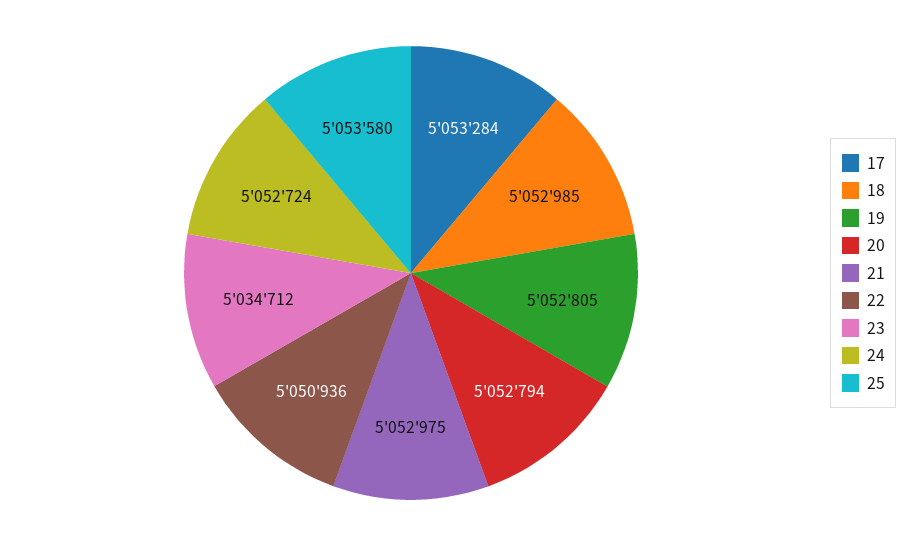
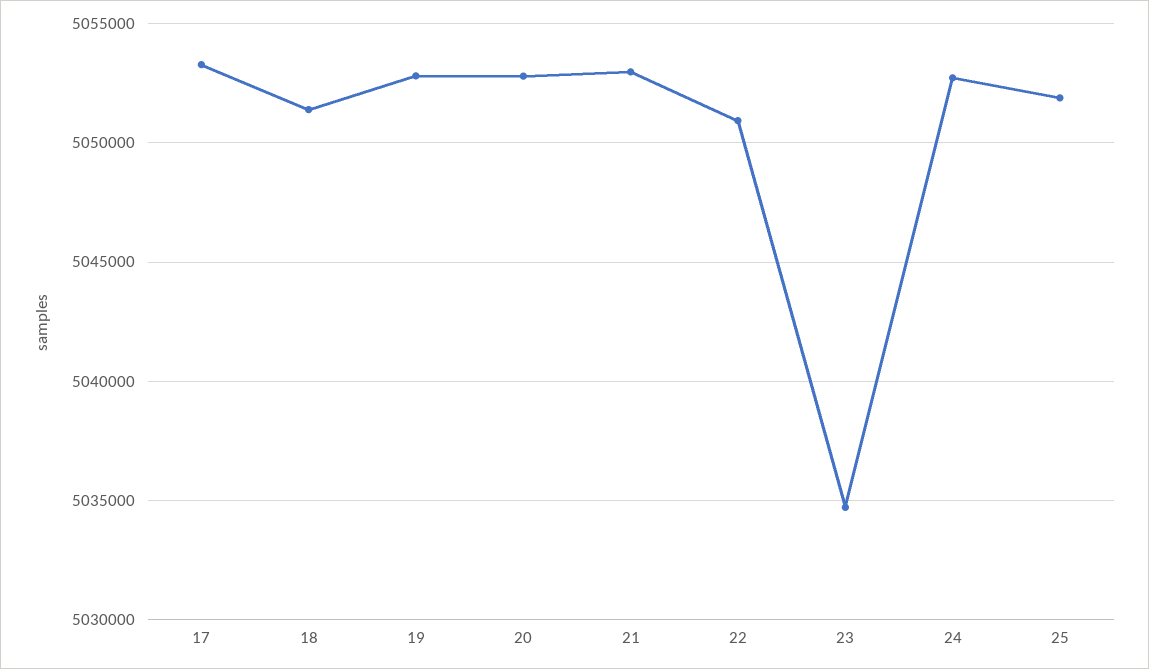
18: 5052985 -> 5051500
25: 5053580 -> 5052000

